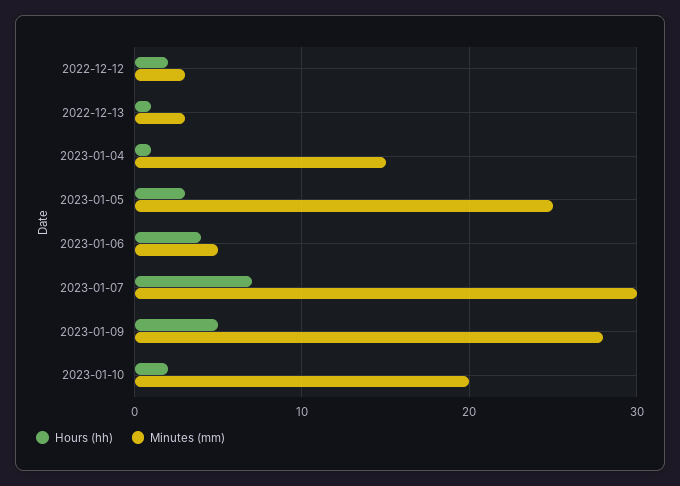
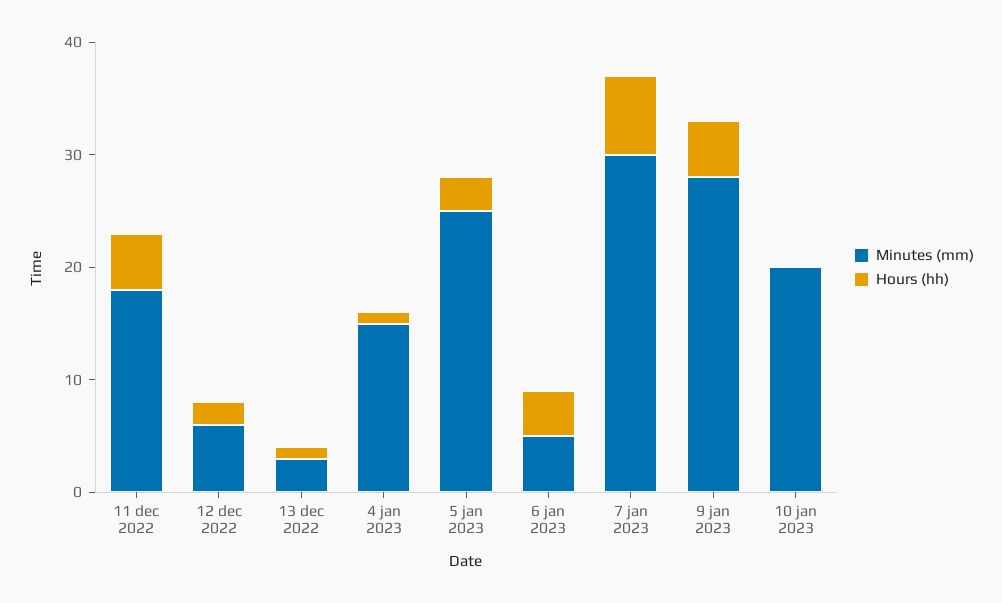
Minutes (mm), 2022-12-12: 3 -> 6
Hours (hh), 2023-01-10: 2 -> 0
Minutes (mm), 11 dec 2022: none -> 18
Hours (hh), 11 dec 2022: none -> 5

